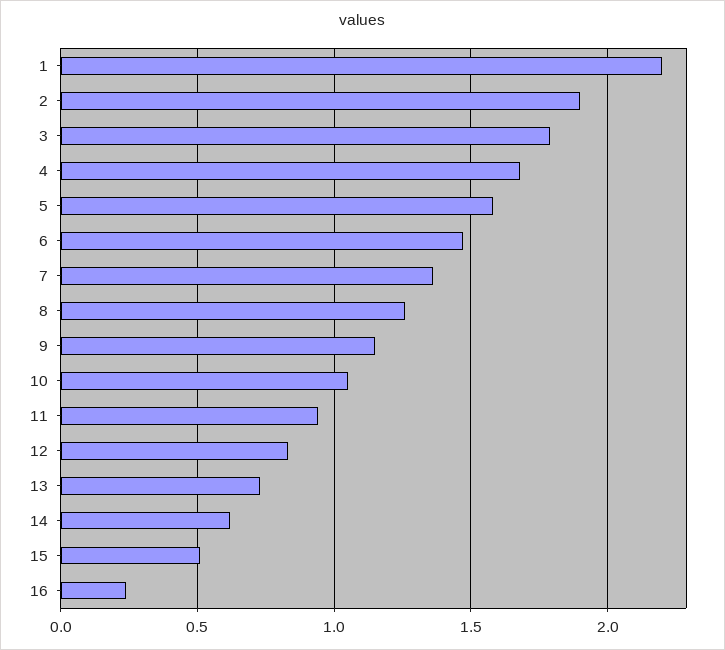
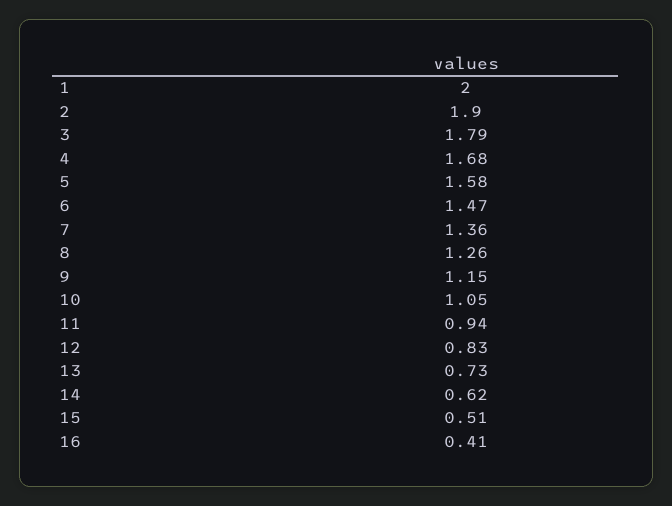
1: 2.2 -> 2
16: 0.25 -> 0.41

